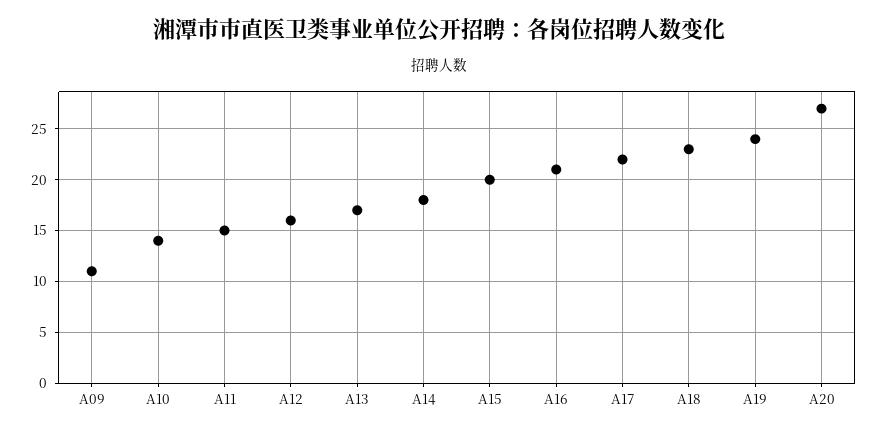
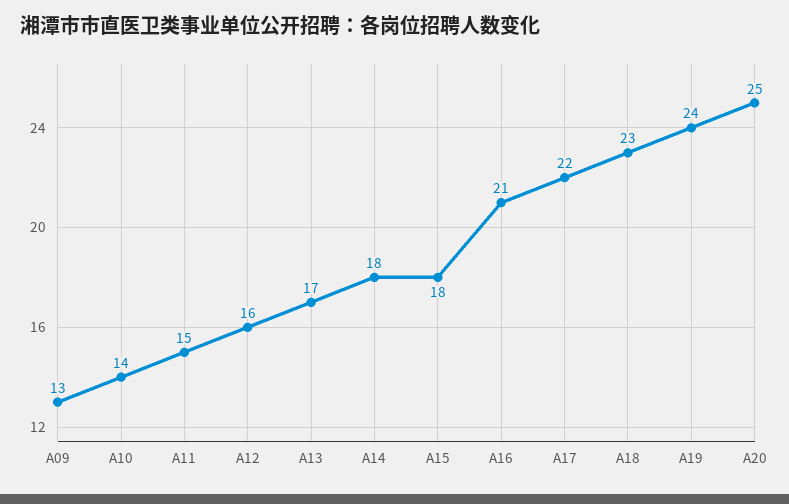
A09: 11 -> 13
A15: 20 -> 18
A20: 27 -> 25

